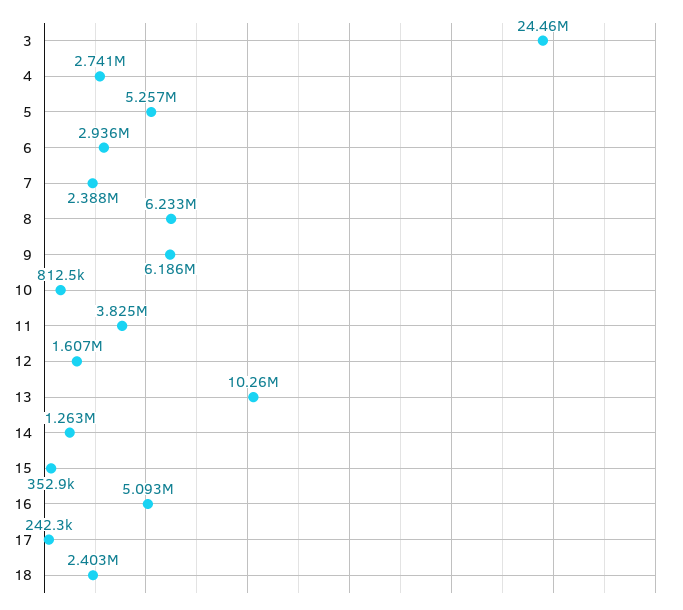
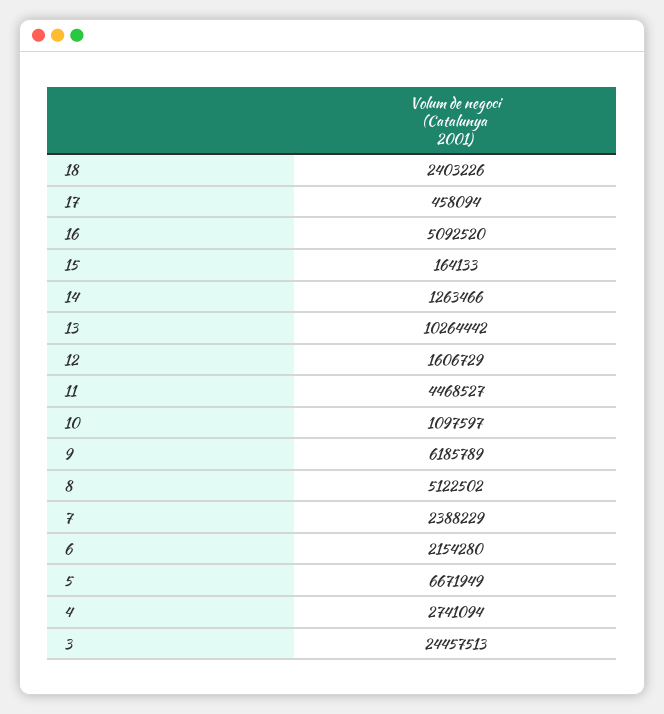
5: 5257000 -> 6671949
6: 2936000 -> 2154280
8: 6233000 -> 5122502
10: 812500 -> 1097597
11: 3825000 -> 4468527
15: 352900 -> 164133
17: 242300 -> 458094

